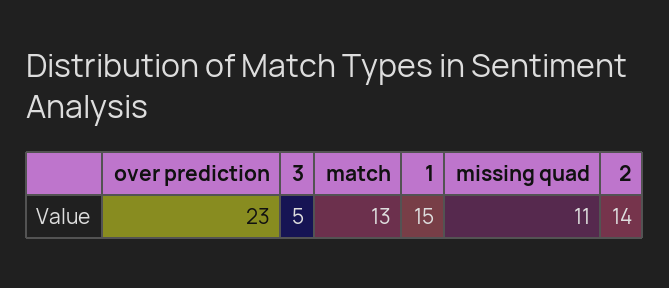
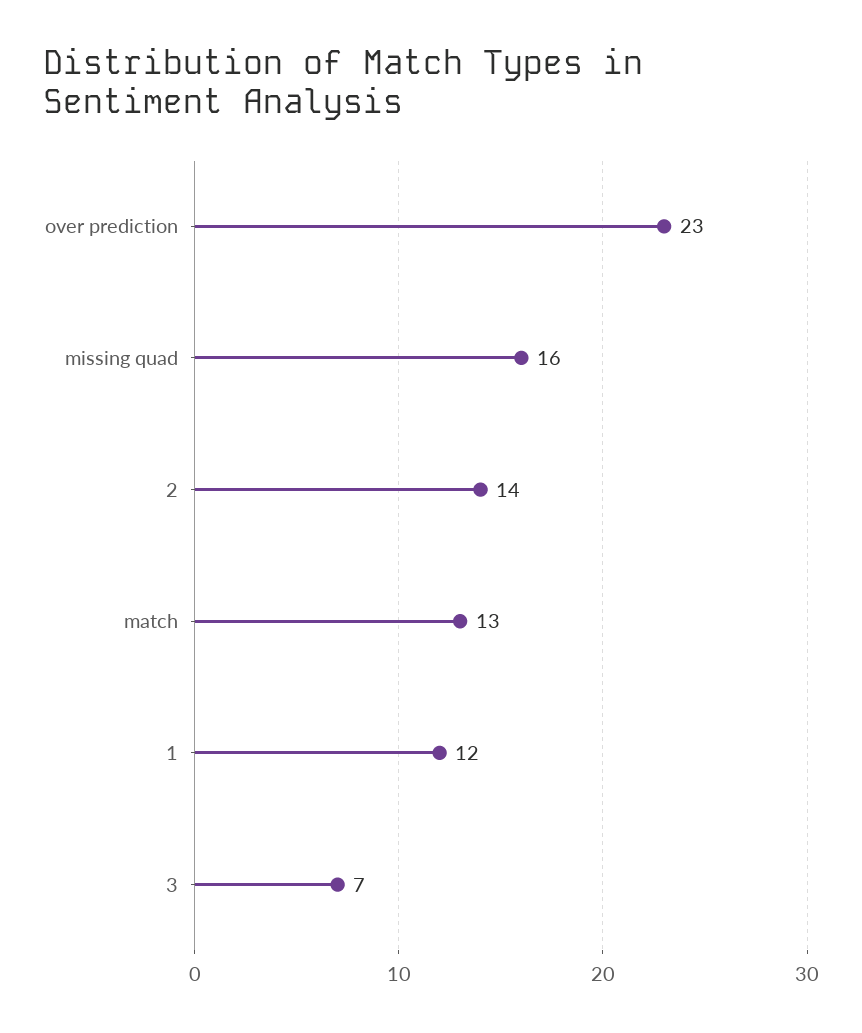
3: 5 -> 7
1: 15 -> 12
missing quad: 11 -> 16

